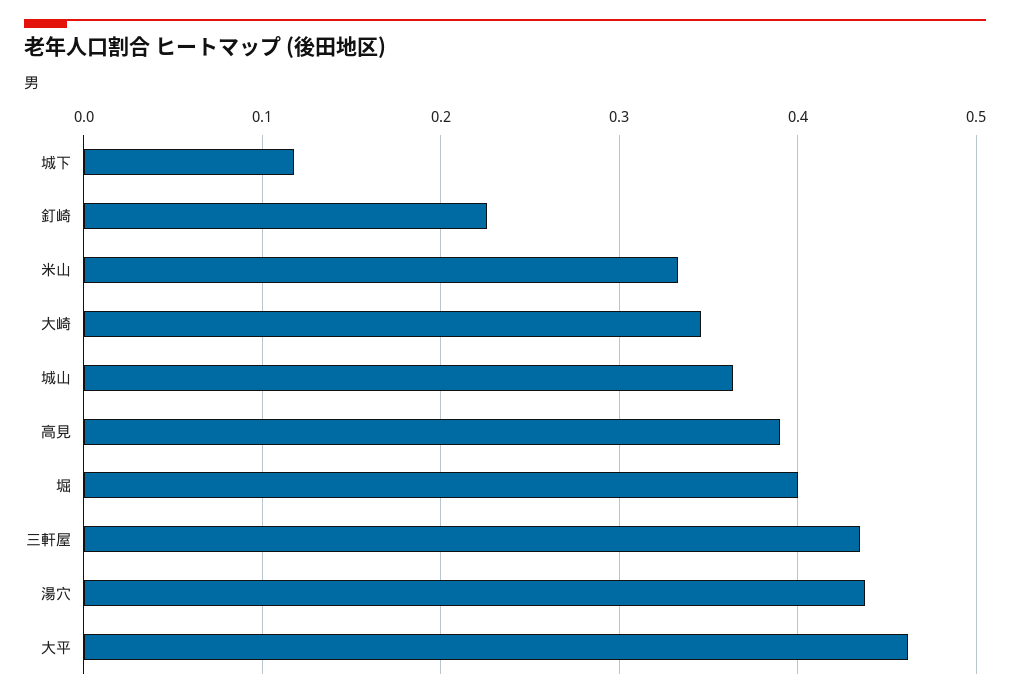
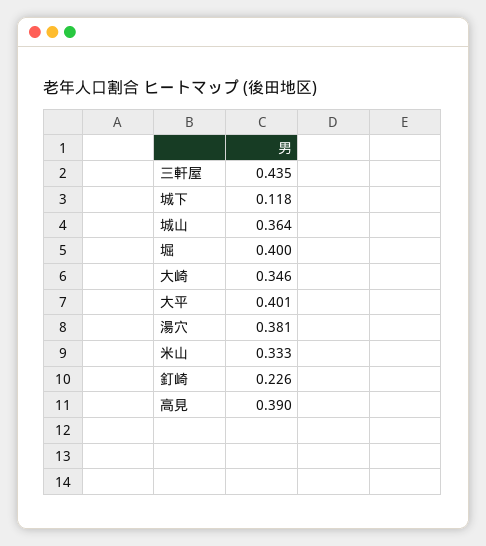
湯穴: 0.44 -> 0.381
大平: 0.46 -> 0.401

